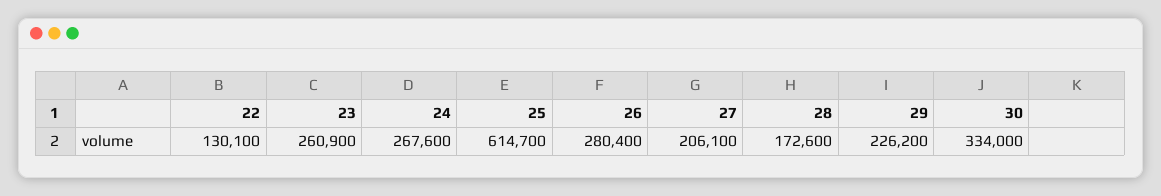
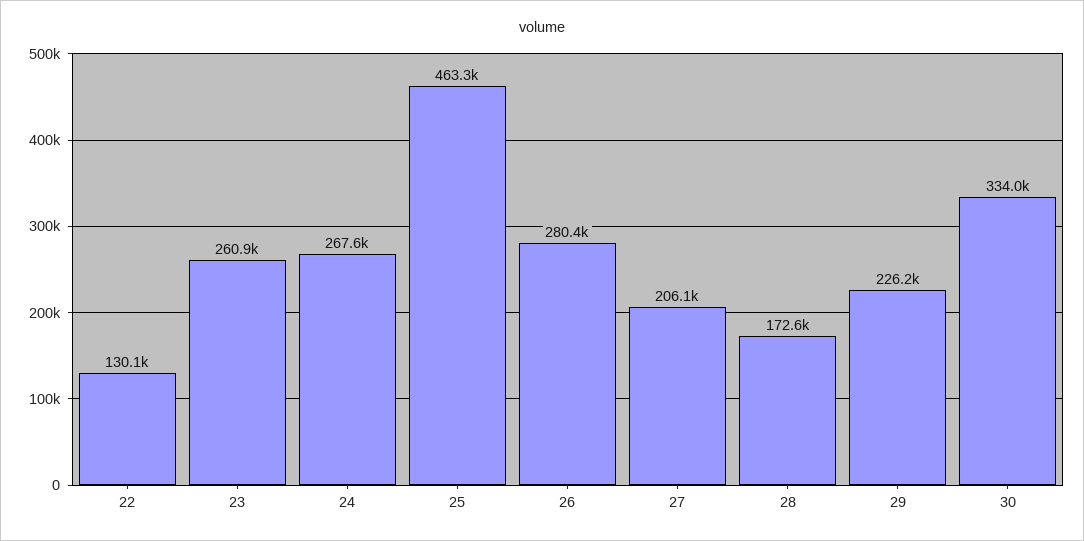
25: 614700 -> 463300

